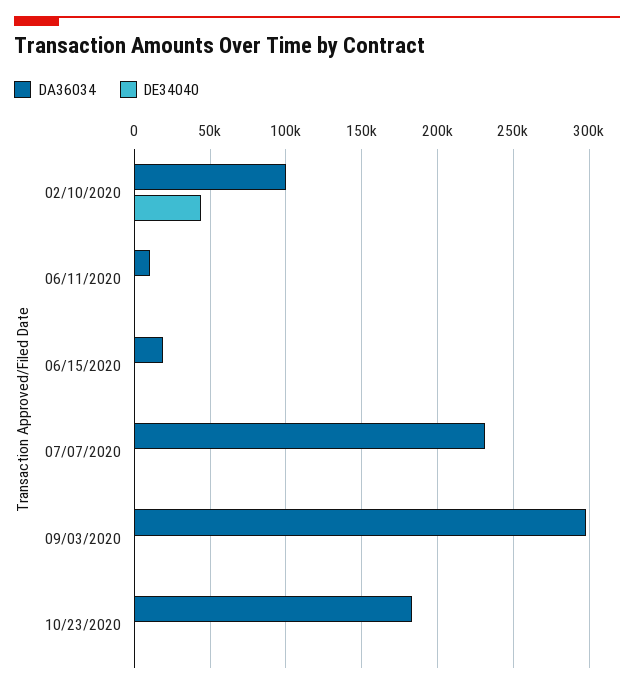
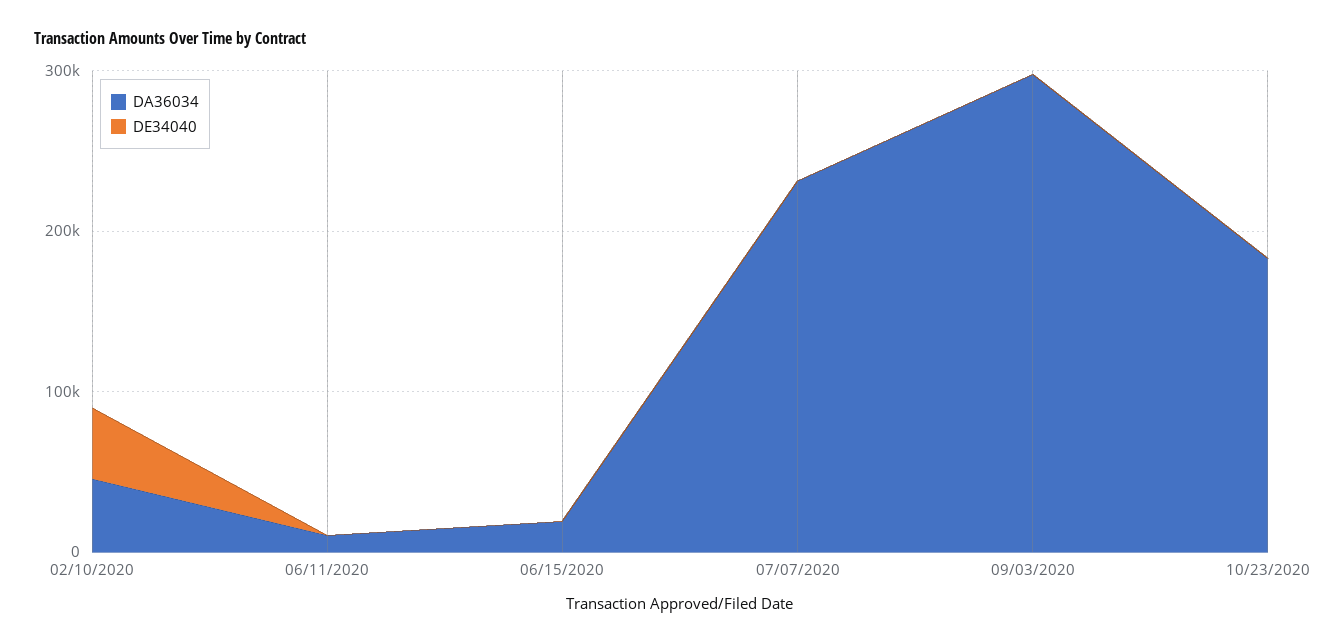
DA36034, 02/10/2020: 100000 -> 40000

